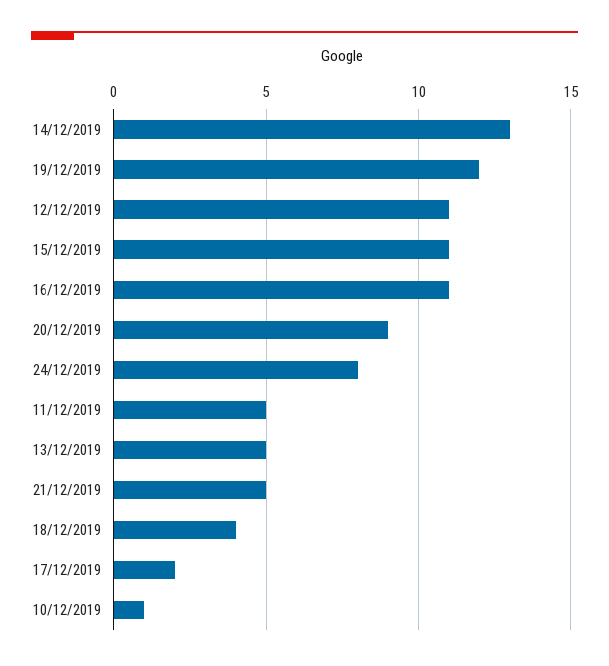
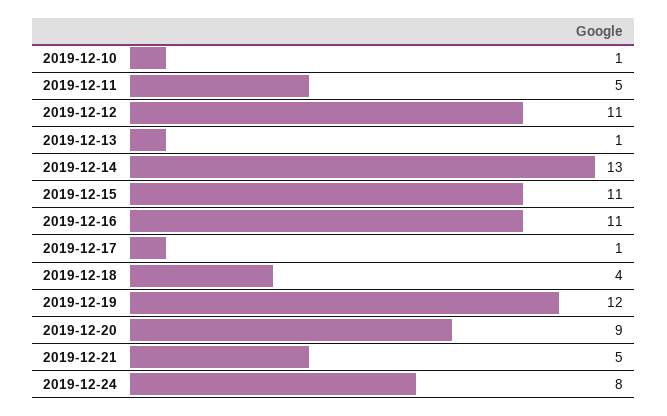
13/12/2019: 5 -> 1
17/12/2019: 2 -> 1

